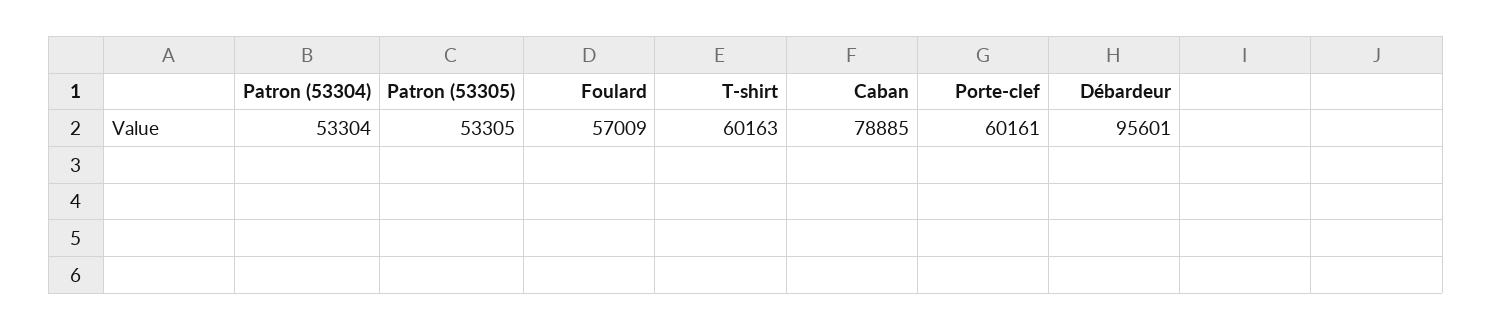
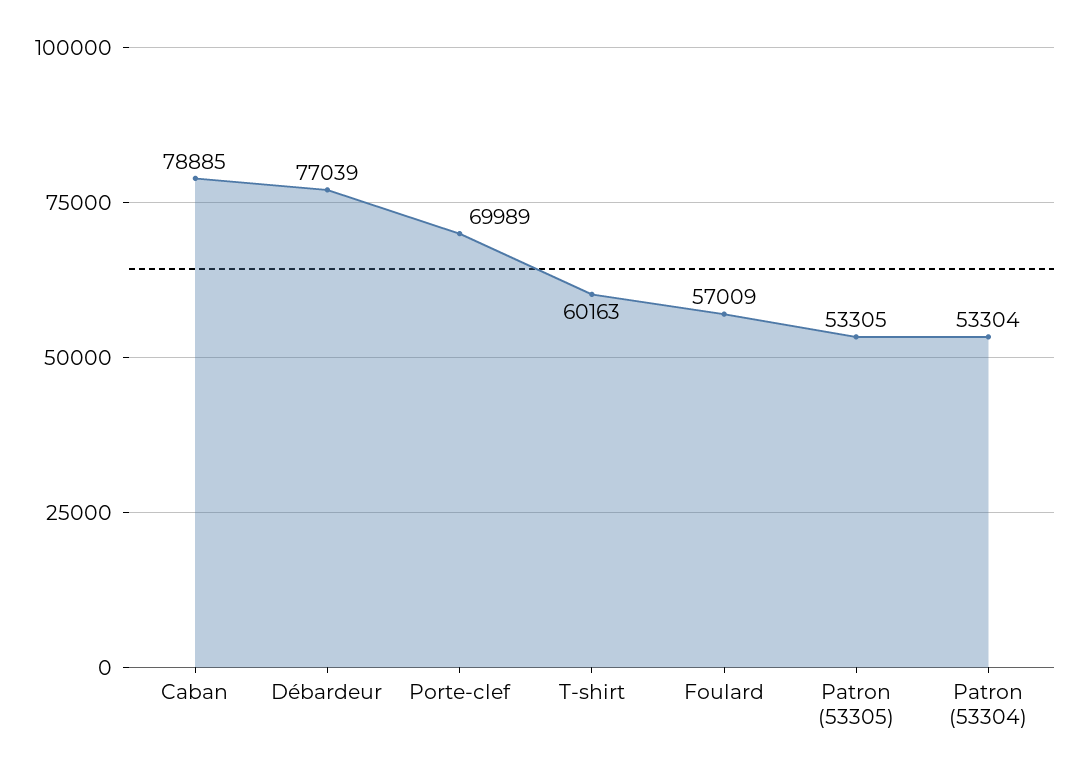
Porte-clef: 60161 -> 69989
Débardeur: 95601 -> 77039

